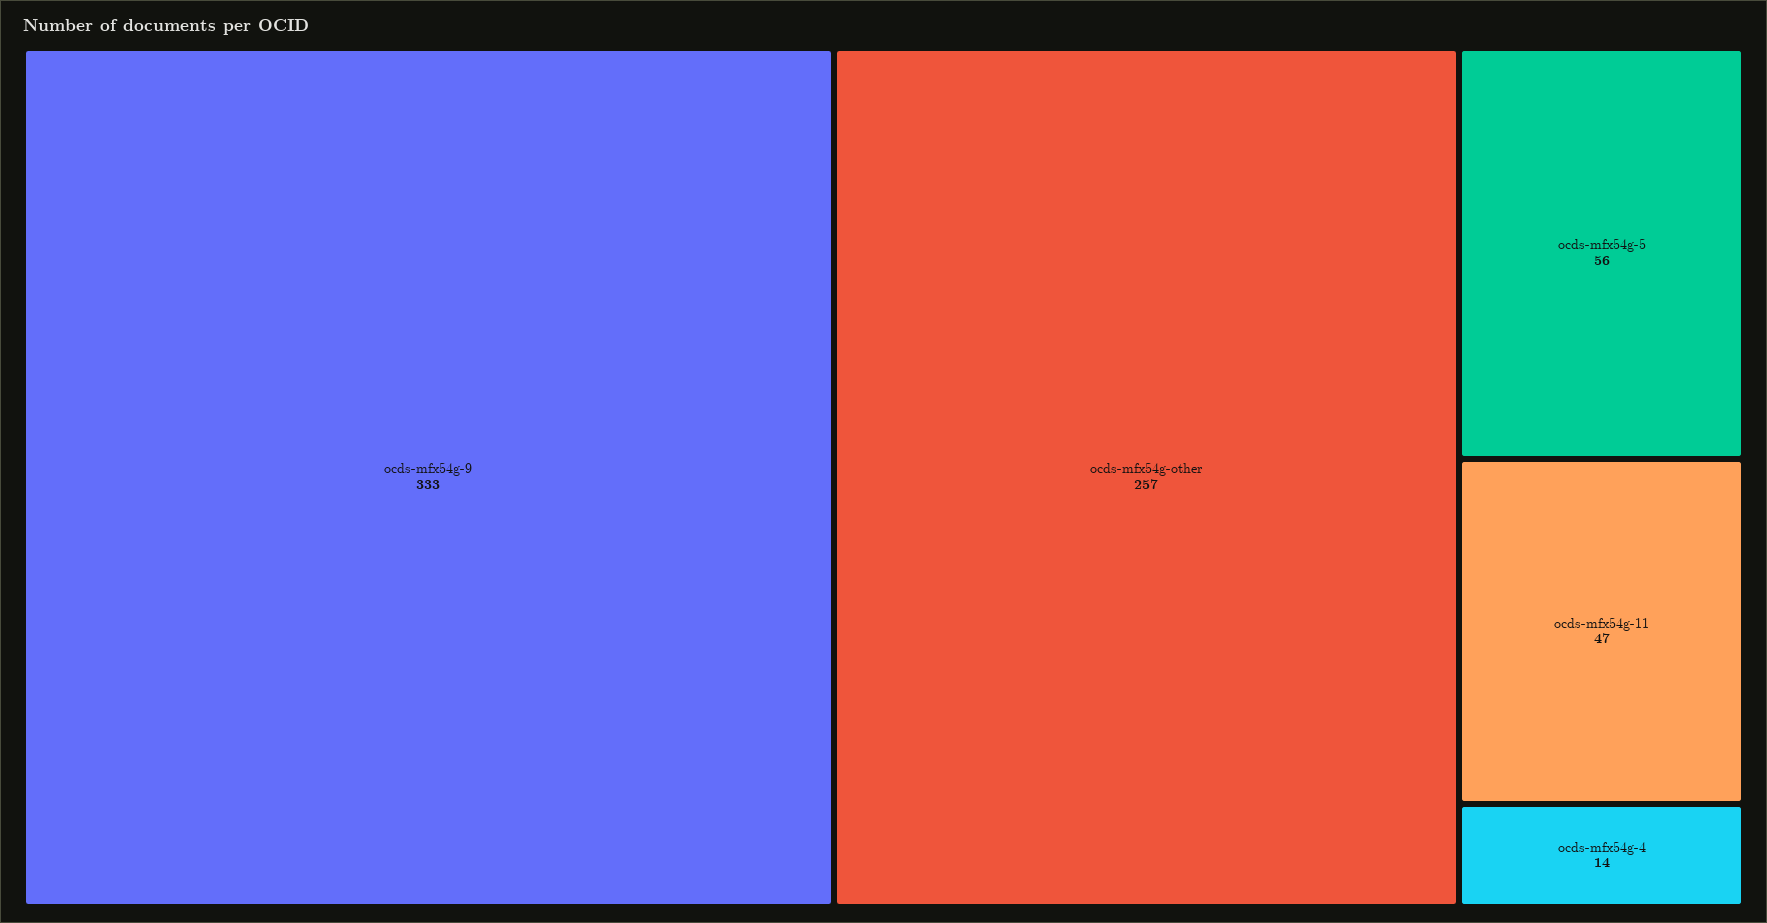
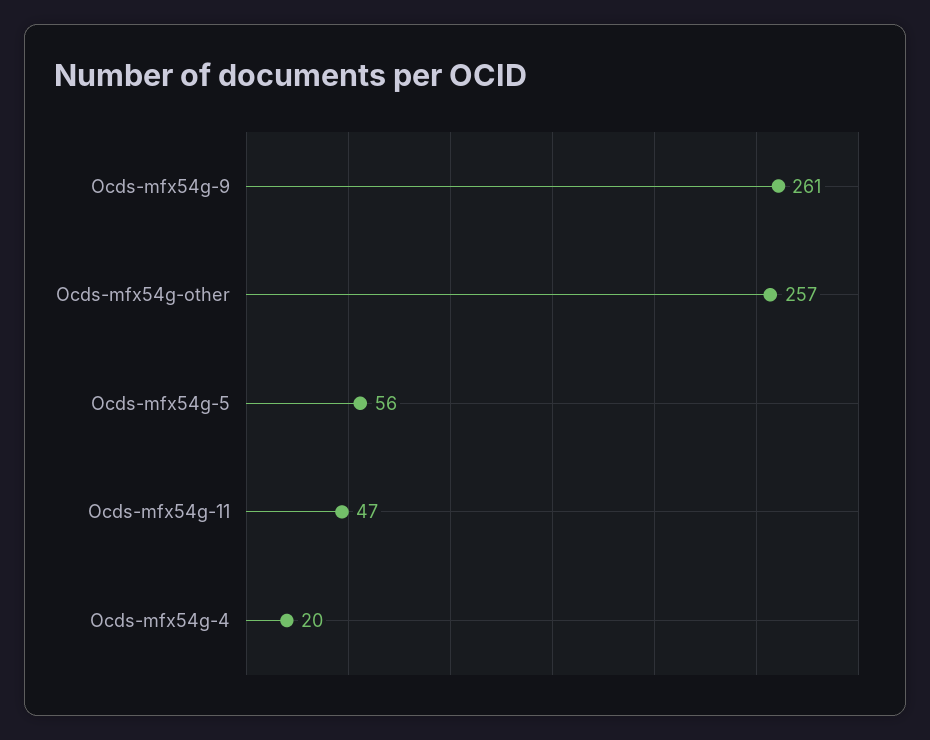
ocds-mfx54g-9: 333 -> 261
ocds-mfx54g-4: 14 -> 20

